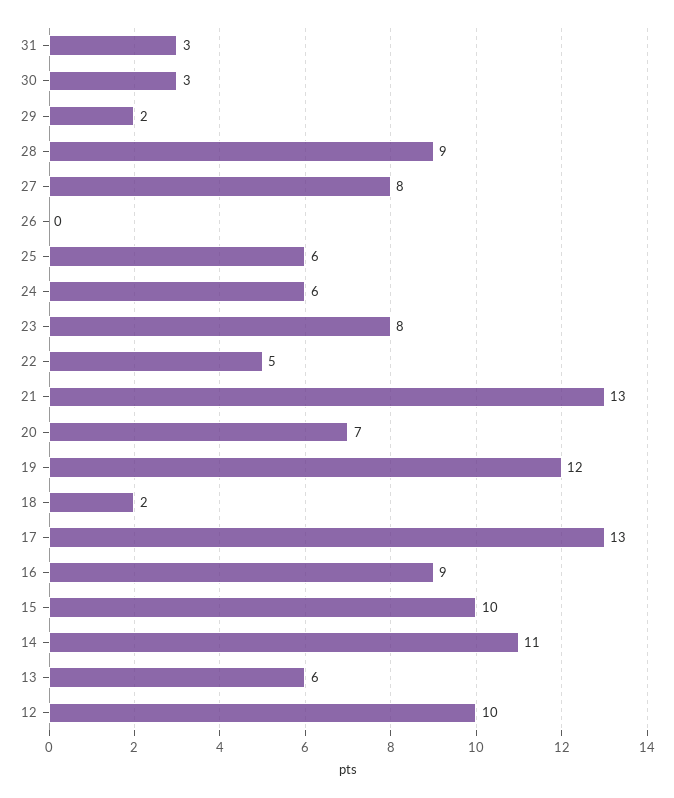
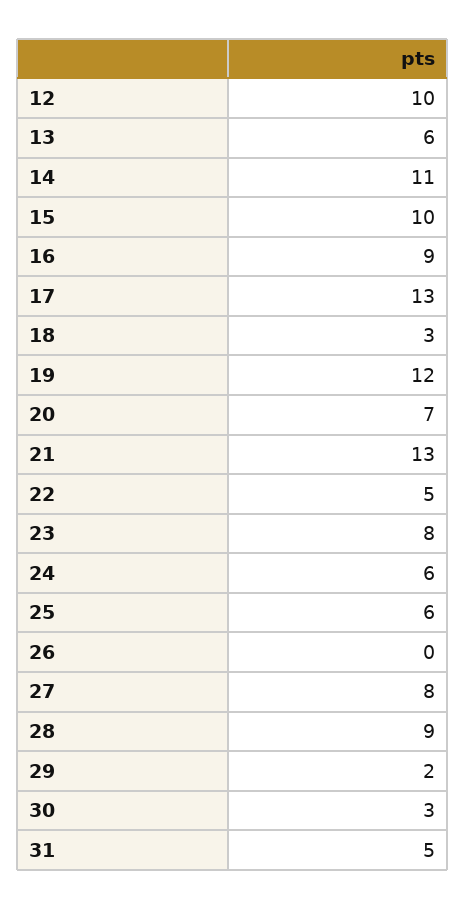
31: 3 -> 5
18: 2 -> 3

